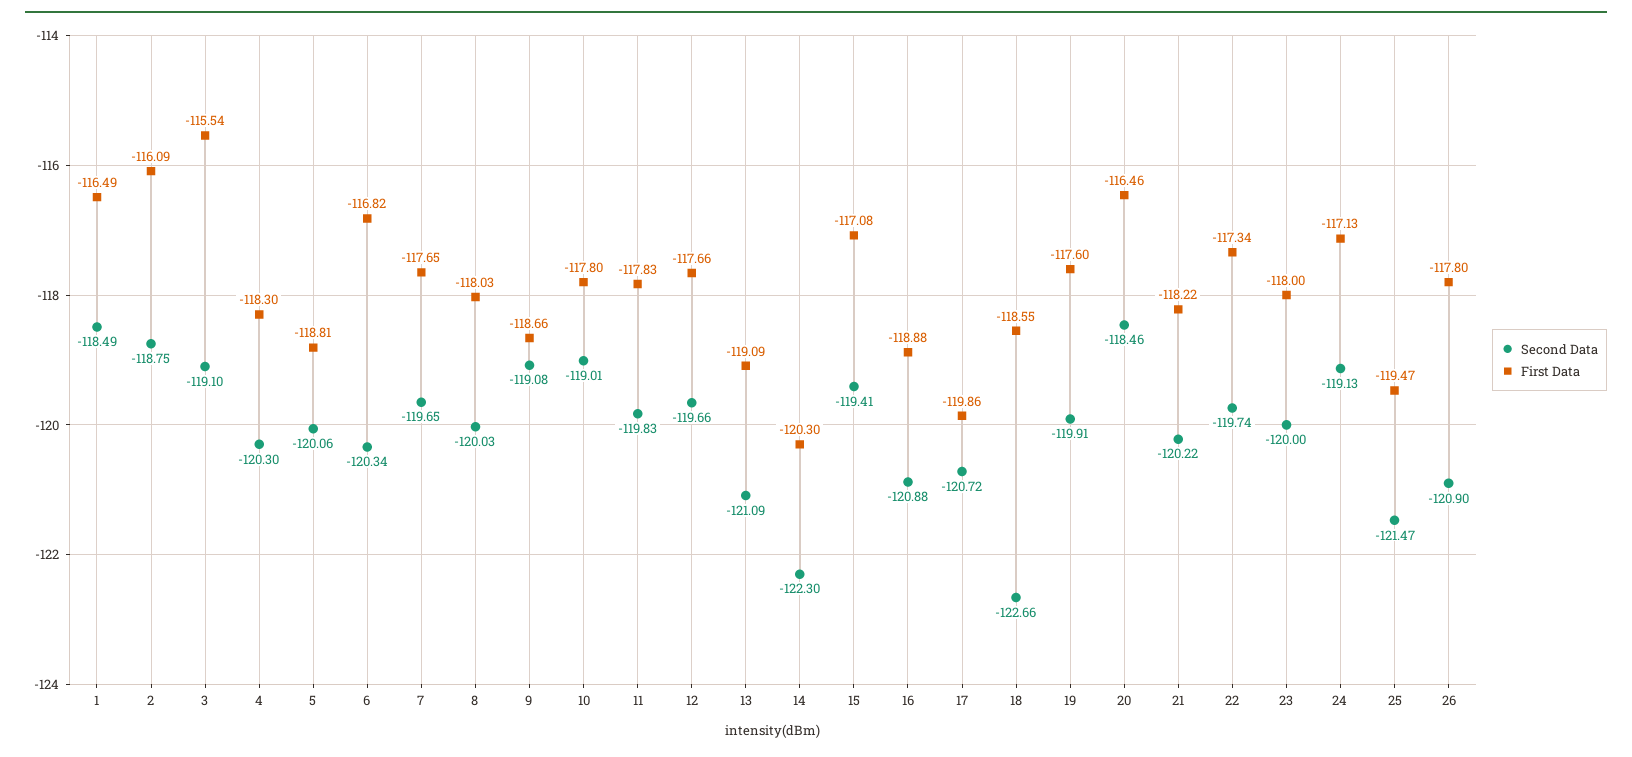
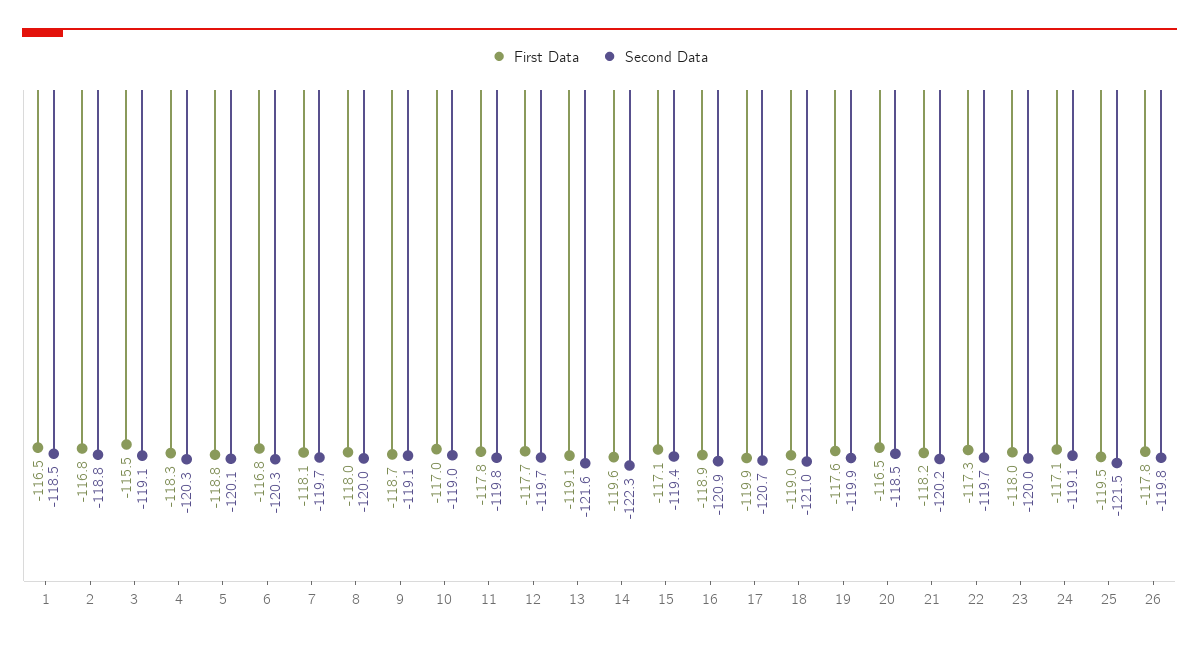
First Data, 2: -116.09 -> -116.8
First Data, 7: -117.65 -> -118.1
First Data, 10: -117.8 -> -117
Second Data, 13: -121.09 -> -121.6
First Data, 14: -120.3 -> -119.6
Second Data, 18: -122.66 -> -121
First Data, 18: -118.55 -> -119
Second Data, 26: -120.9 -> -119.8

